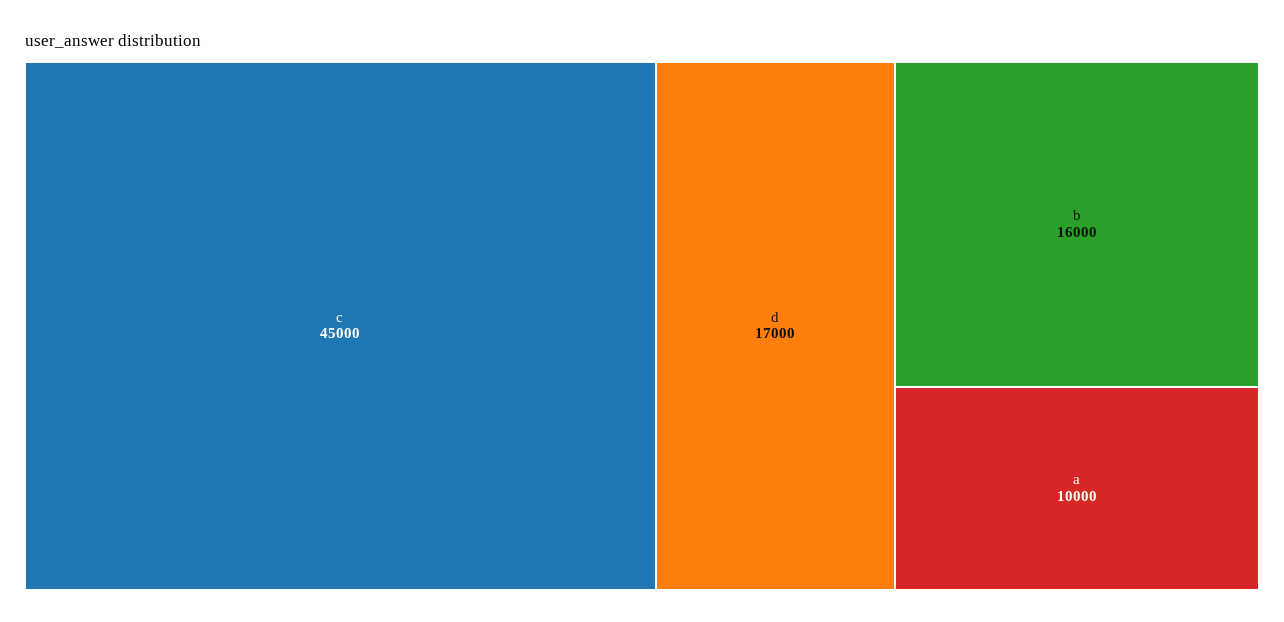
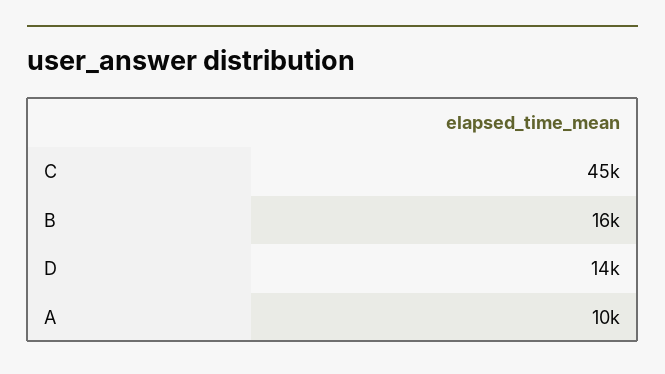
d: 17000 -> 14000

